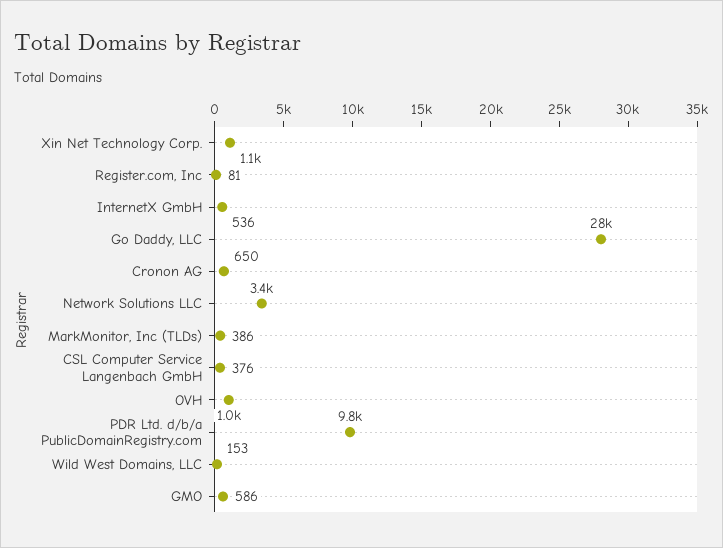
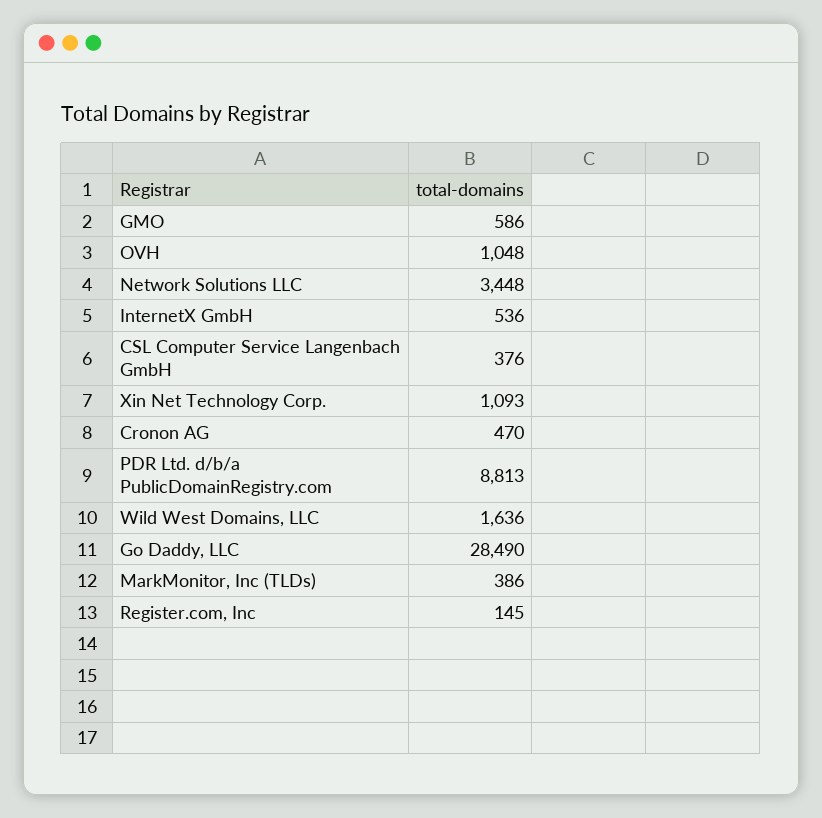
Register.com, Inc: 81 -> 145
Cronon AG: 650 -> 470
PDR Ltd. d/b/a PublicDomainRegistry.com: 9800 -> 8813
Wild West Domains, LLC: 153 -> 1636

